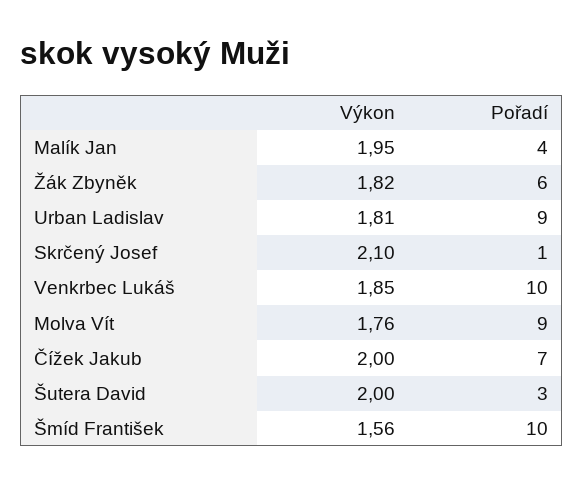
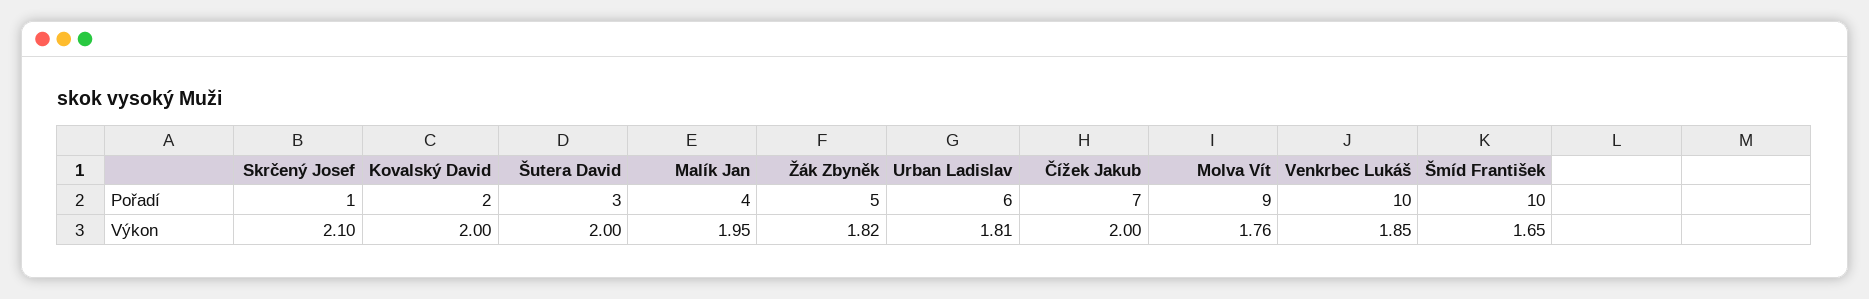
Pořadí, Žák Zbyněk: 6 -> 5
Pořadí, Urban Ladislav: 9 -> 6
Výkon, Šmíd František: 1.56 -> 1.65
Pořadí, Kovalský David: none -> 2
Výkon, Kovalský David: none -> 2

